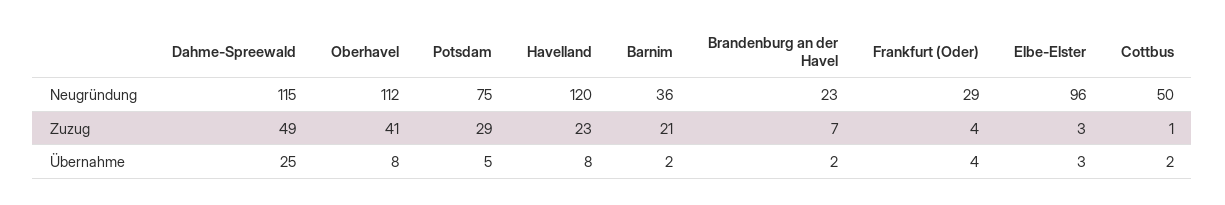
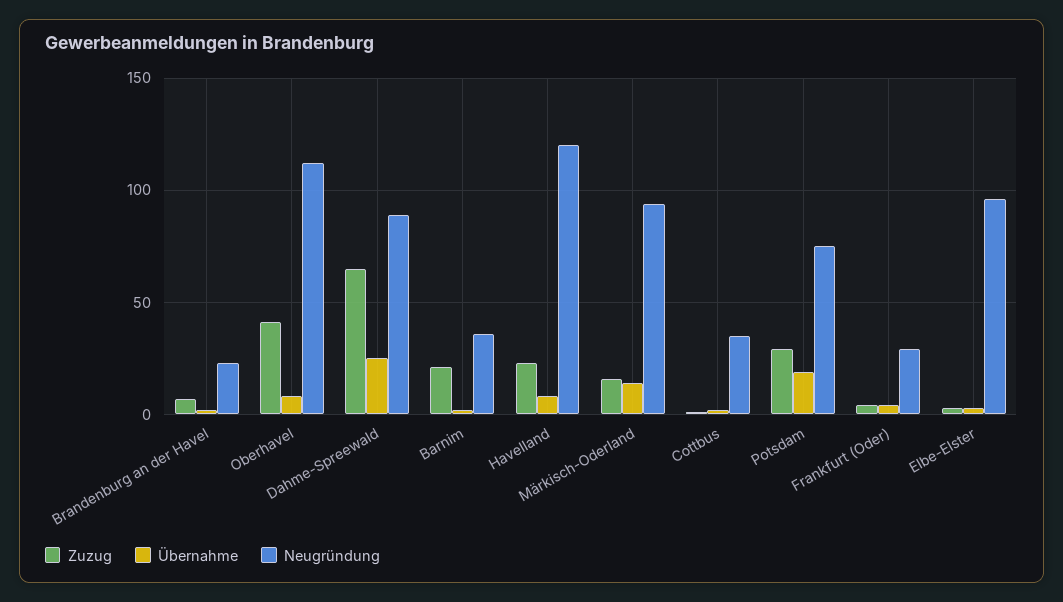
Neugründung, Dahme-Spreewald: 115 -> 90
Neugründung, Cottbus: 50 -> 35
Zuzug, Dahme-Spreewald: 49 -> 65
Übernahme, Potsdam: 5 -> 20
Zuzug, Märkisch-Oderland: none -> 15
Übernahme, Märkisch-Oderland: none -> 15
Neugründung, Märkisch-Oderland: none -> 95

